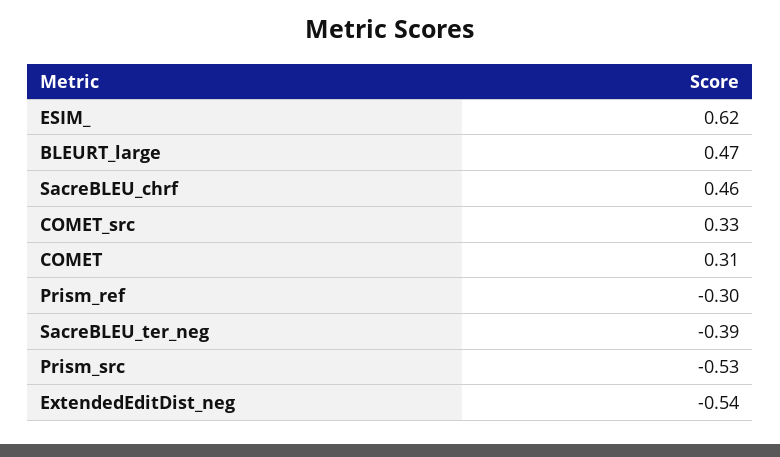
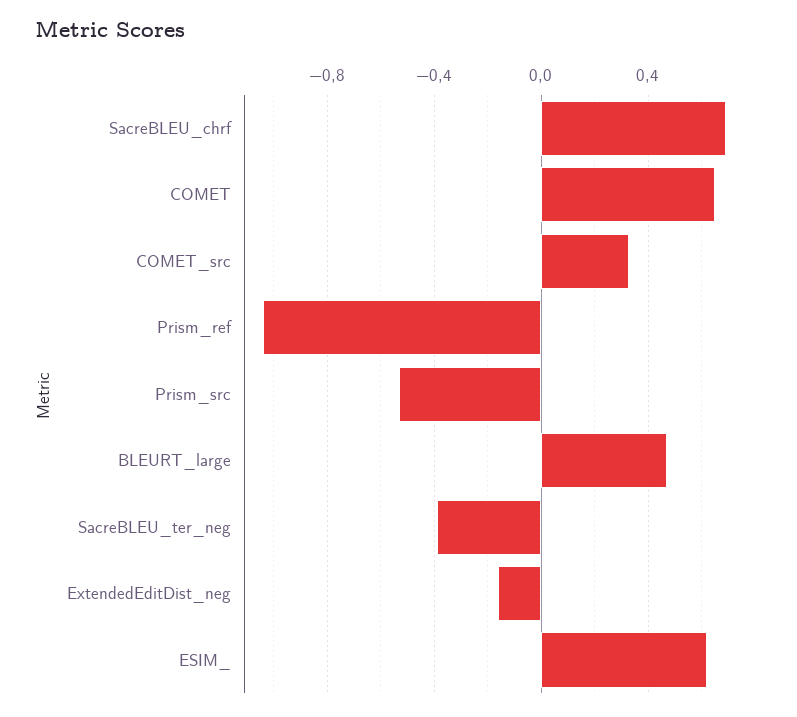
SacreBLEU_chrf: 0.46 -> 0.7
COMET: 0.31 -> 0.65
Prism_ref: -0.3 -> -1.05
ExtendedEditDist_neg: -0.54 -> -0.15

